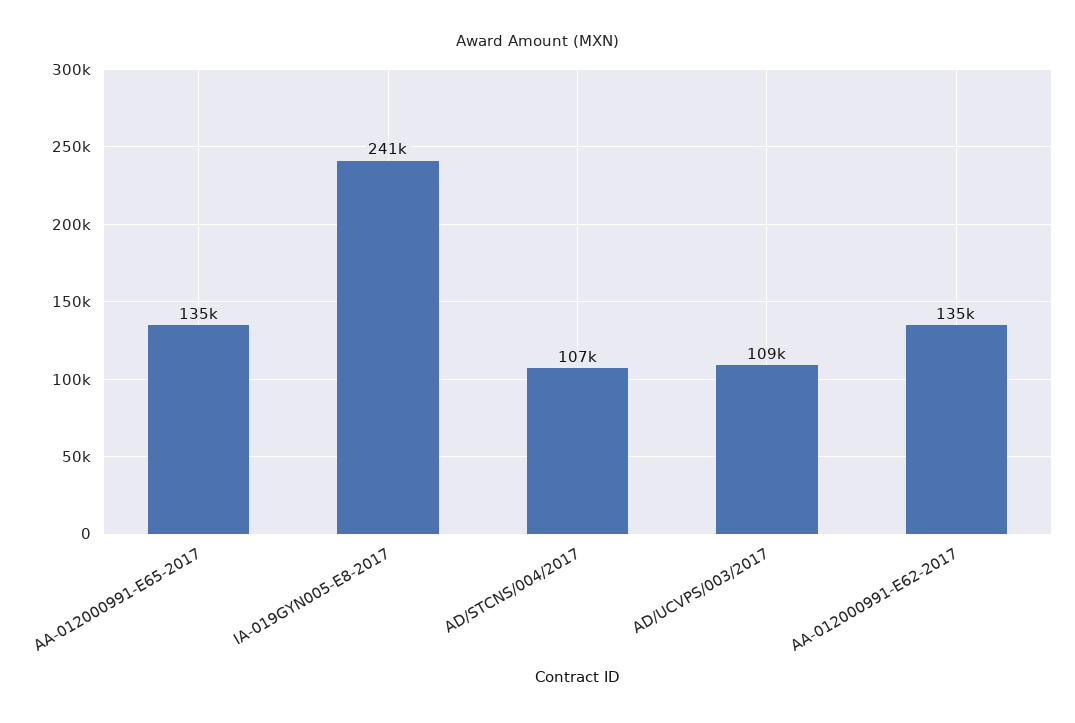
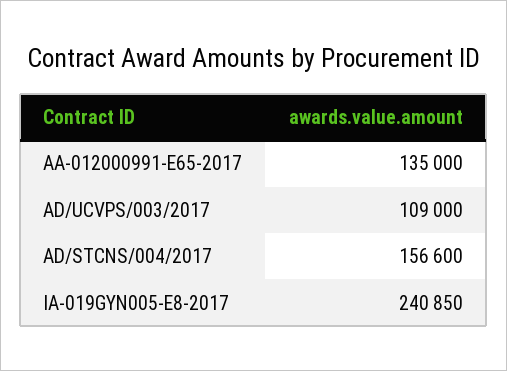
AD/STCNS/004/2017: 107000 -> 156600
AA-012000991-E62-2017: 135000 -> none

